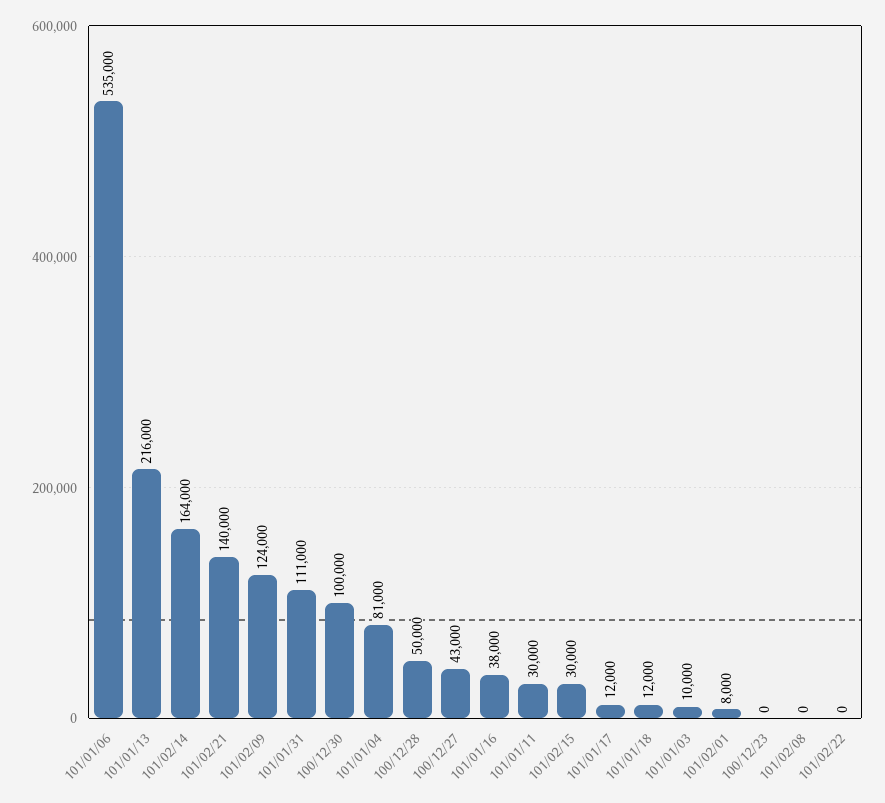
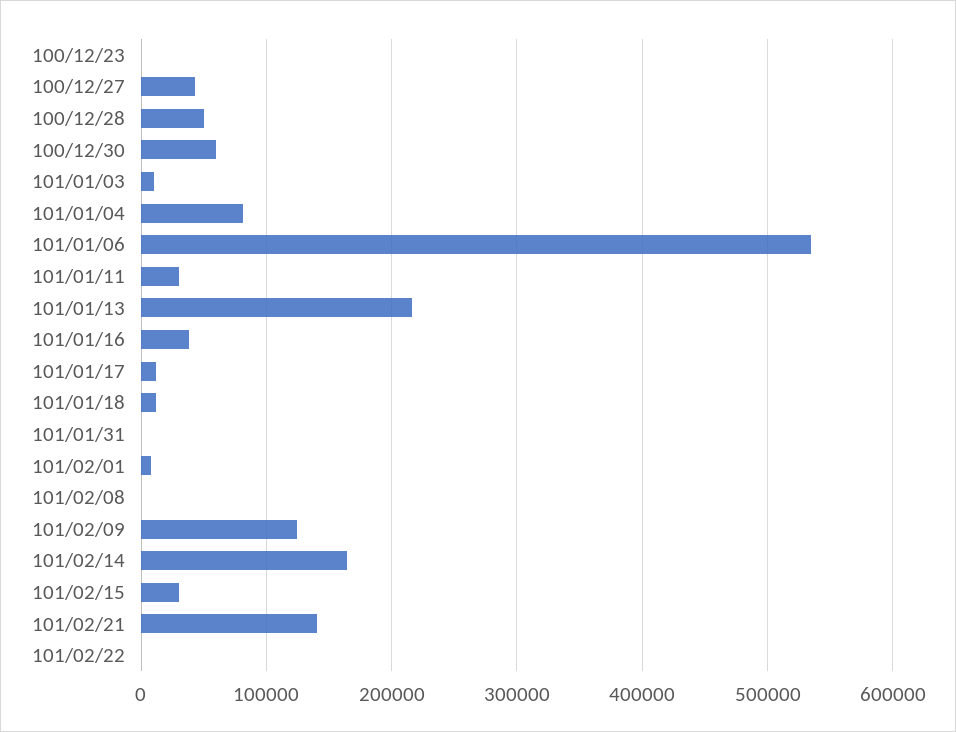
101/01/31: 111000 -> 0
100/12/30: 100000 -> 60000

